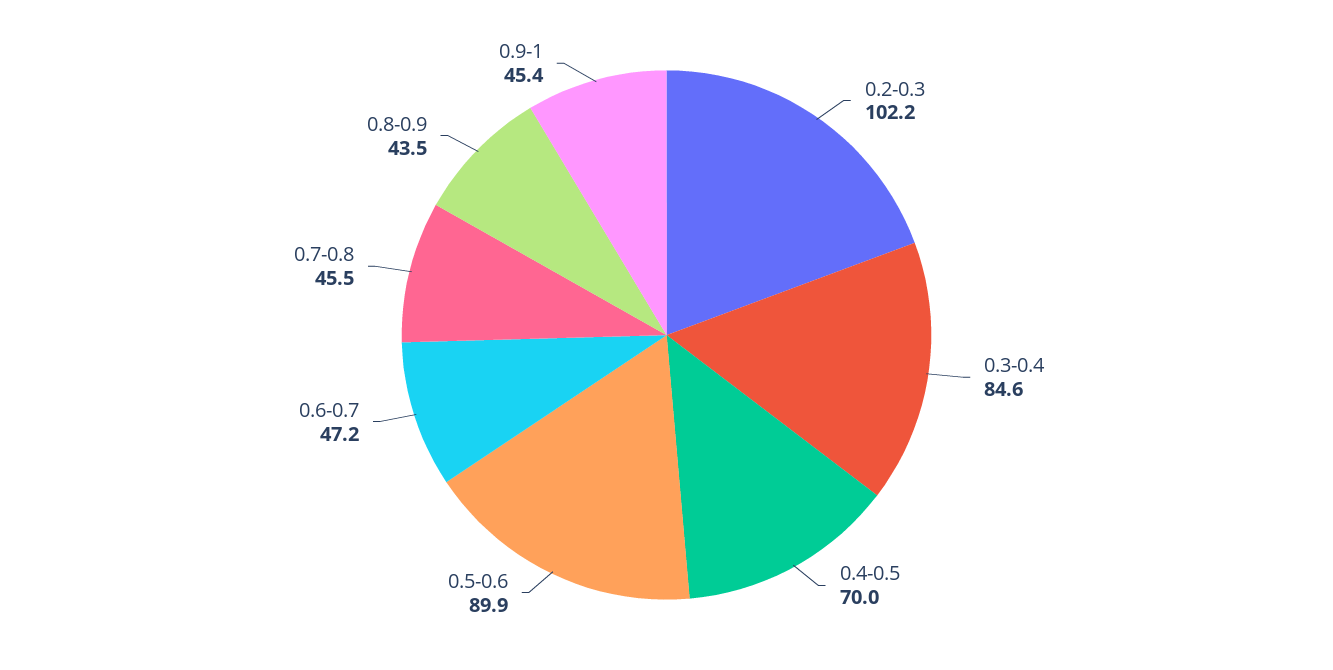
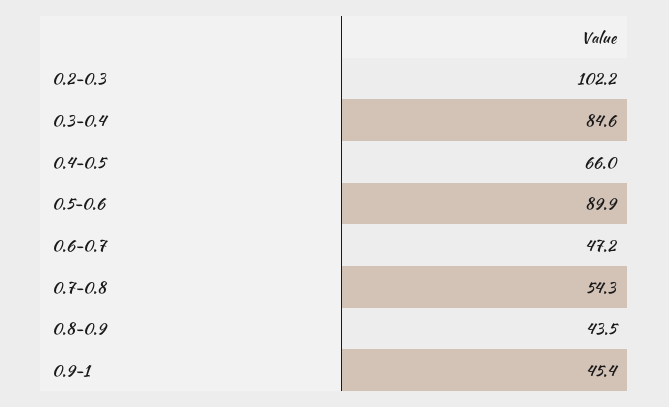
0.4-0.5: 70 -> 66
0.7-0.8: 45.5 -> 54.3

